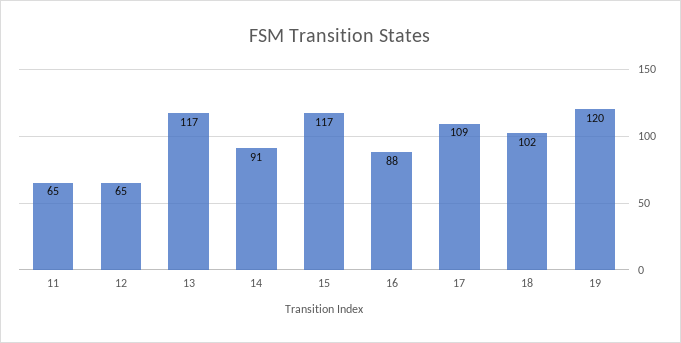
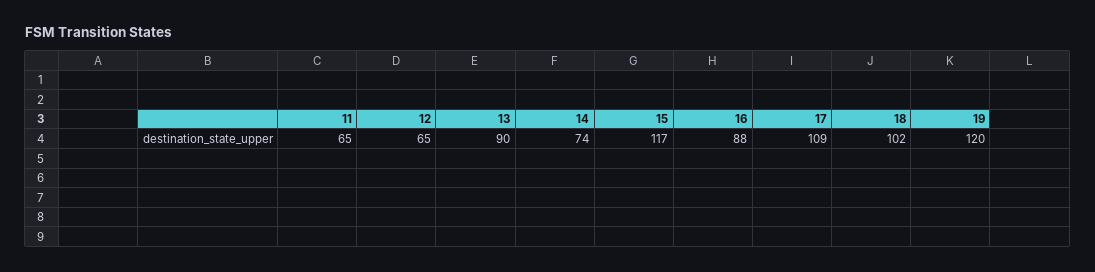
13: 117 -> 90
14: 91 -> 74

